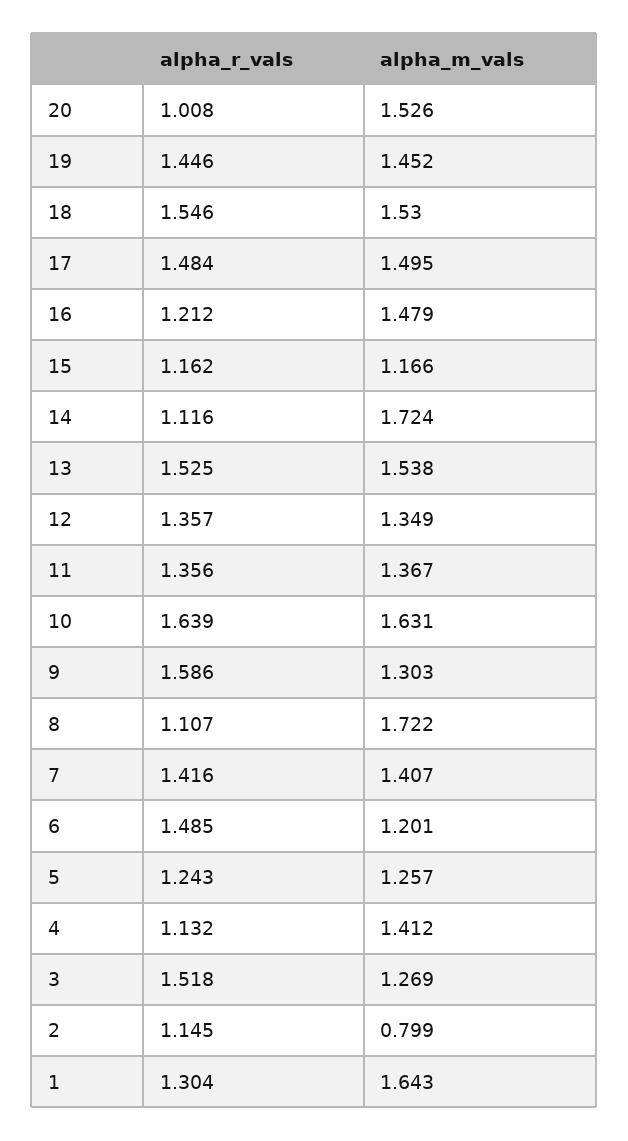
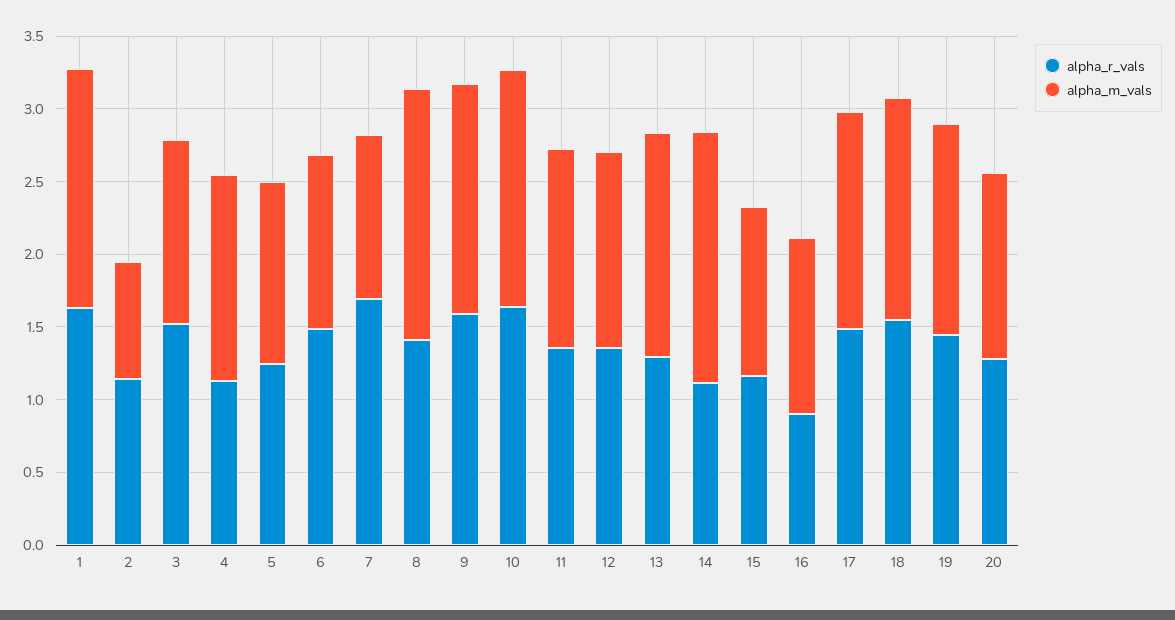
alpha_r_vals, 20: 1.008 -> 1.3
alpha_m_vals, 20: 1.526 -> 1.3
alpha_r_vals, 16: 1.212 -> 0.9
alpha_m_vals, 16: 1.479 -> 1.2
alpha_r_vals, 13: 1.525 -> 1.3
alpha_m_vals, 9: 1.303 -> 1.6
alpha_r_vals, 8: 1.107 -> 1.4
alpha_r_vals, 7: 1.416 -> 1.7
alpha_m_vals, 7: 1.407 -> 1.1
alpha_r_vals, 1: 1.304 -> 1.6

